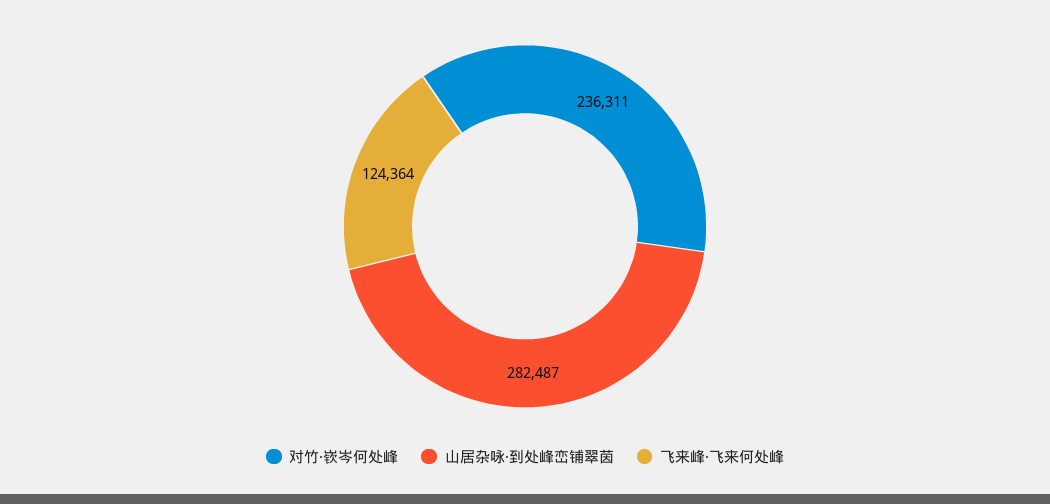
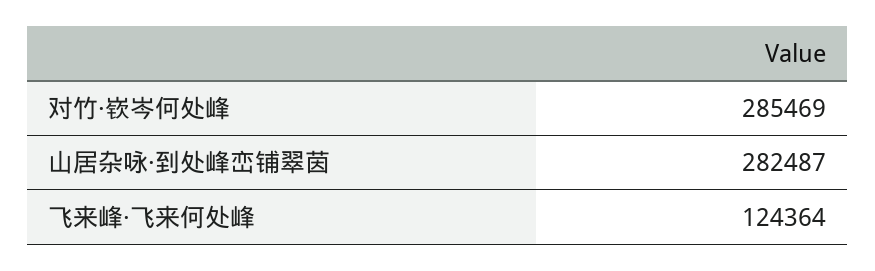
对竹·嵚岑何处峰: 236311 -> 285469

